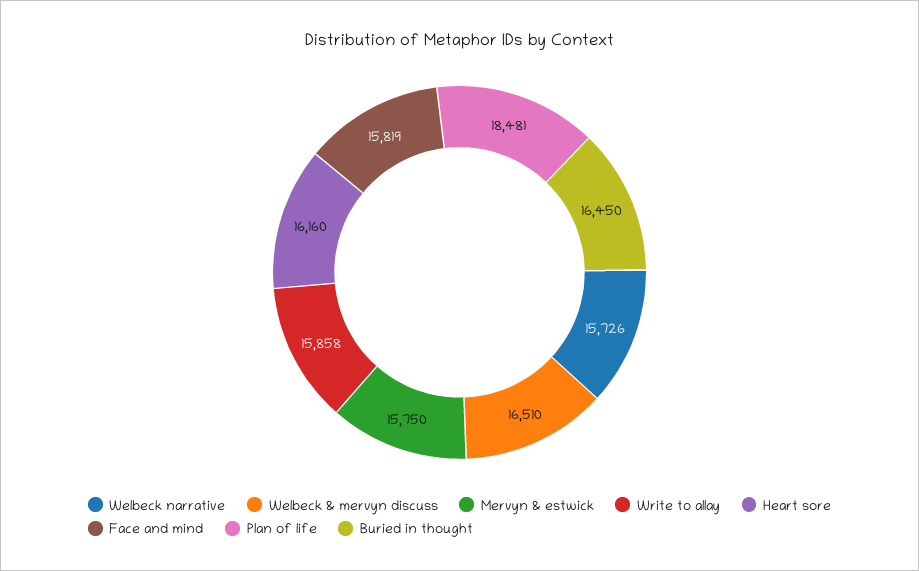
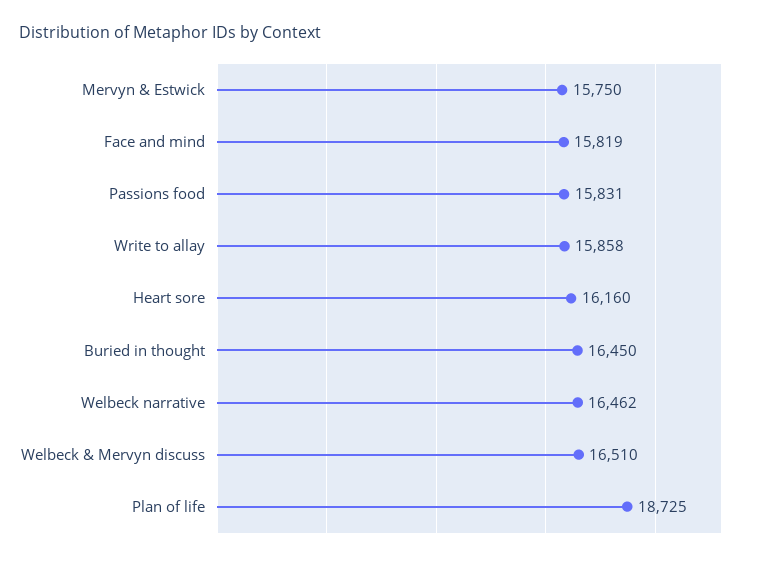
Welbeck narrative: 15726 -> 16462
Plan of life: 18481 -> 18725
Passions food: none -> 15831

